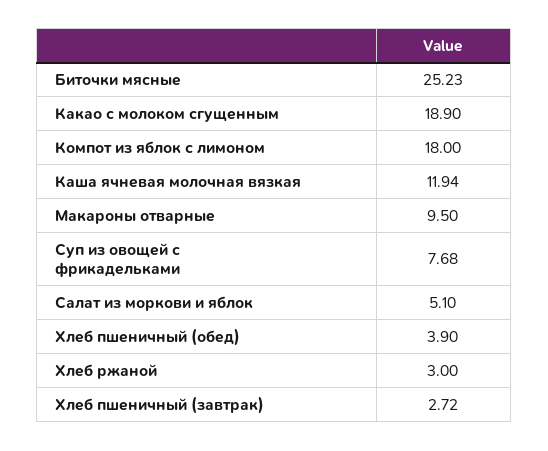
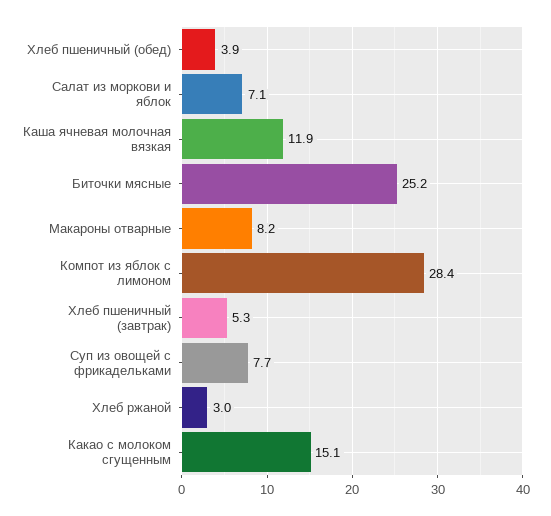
Какао с молоком сгущенным: 18.9 -> 15.1
Компот из яблок с лимоном: 18 -> 28.4
Макароны отварные: 9.5 -> 8.2
Салат из моркови и яблок: 5.1 -> 7.1
Хлеб пшеничный (завтрак): 2.72 -> 5.3

